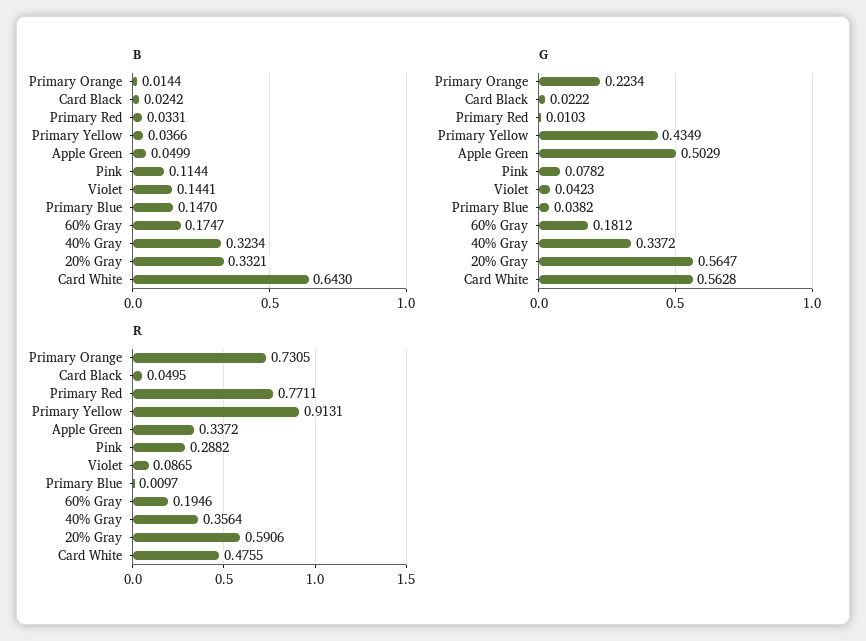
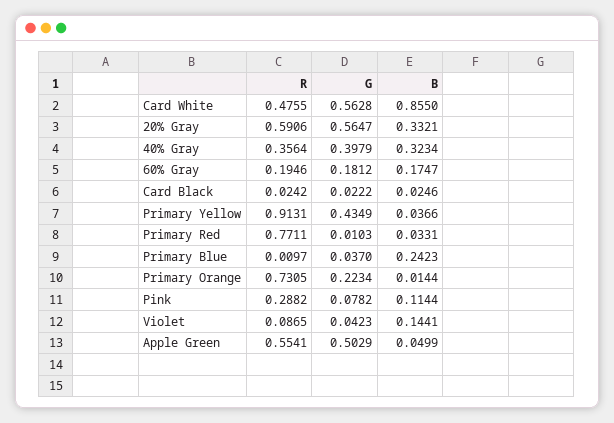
B, Card Black: 0.0242 -> 0.0246
B, Primary Blue: 0.147 -> 0.2423
B, Card White: 0.643 -> 0.855
G, Primary Blue: 0.0382 -> 0.037
G, 40% Gray: 0.3372 -> 0.3979
R, Card Black: 0.0495 -> 0.0242
R, Apple Green: 0.3372 -> 0.5541

